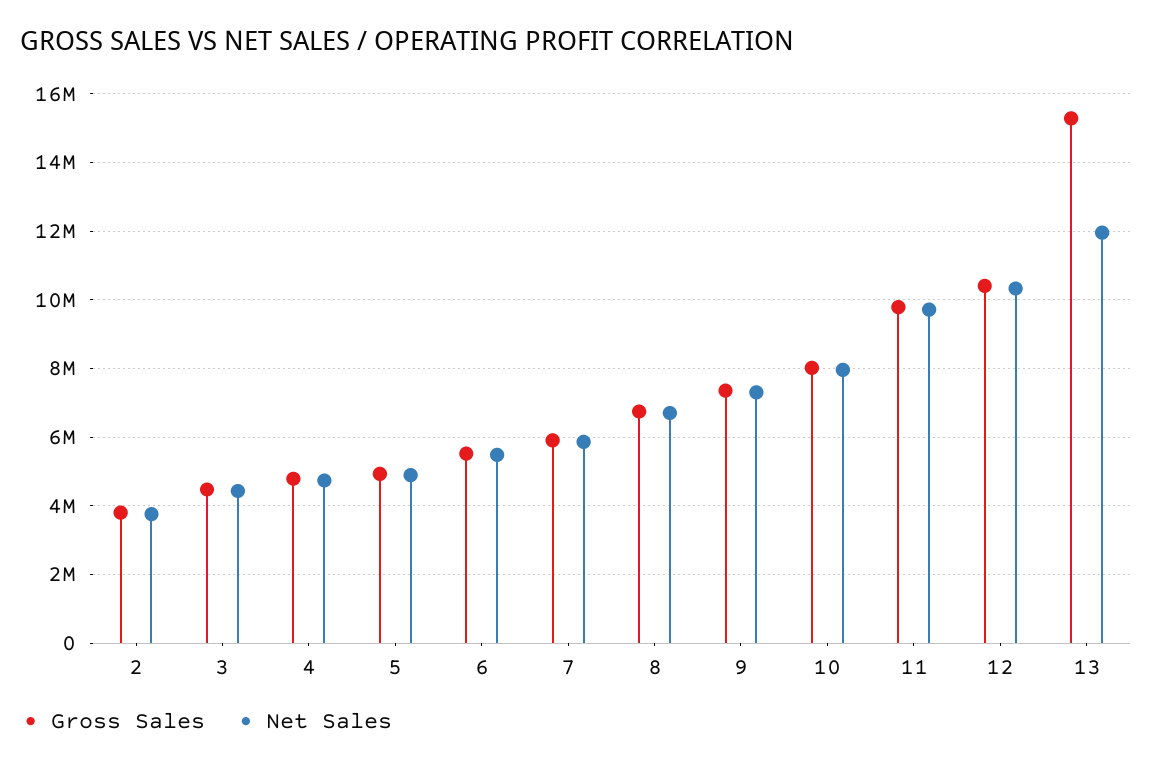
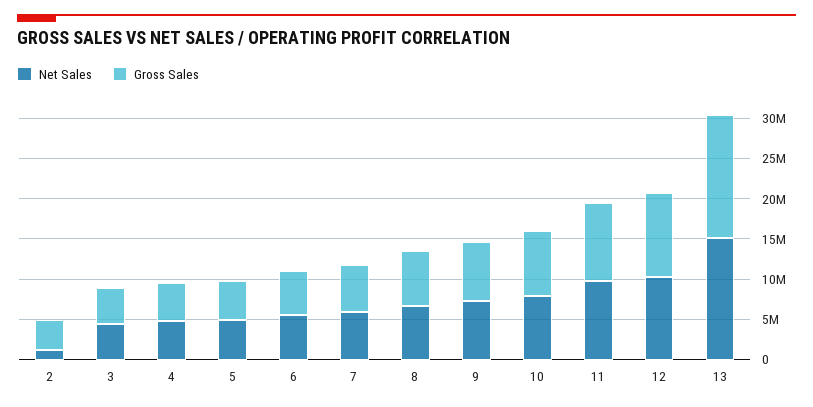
Net Sales, 2: 3800000 -> 1000000
Net Sales, 13: 12000000 -> 15000000

